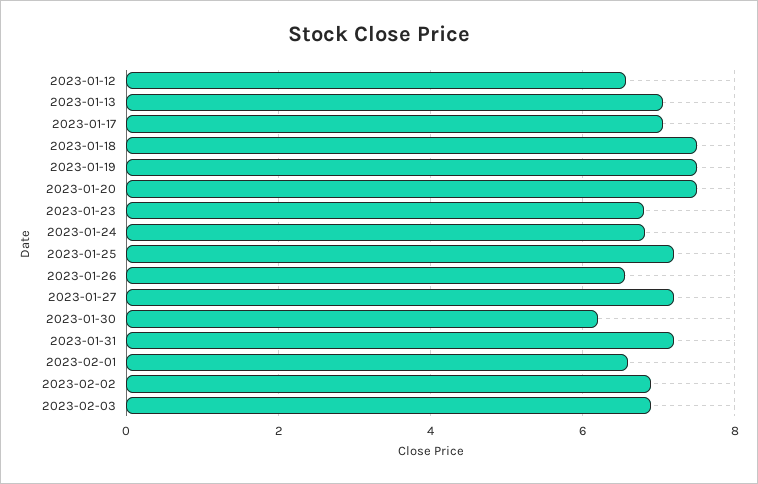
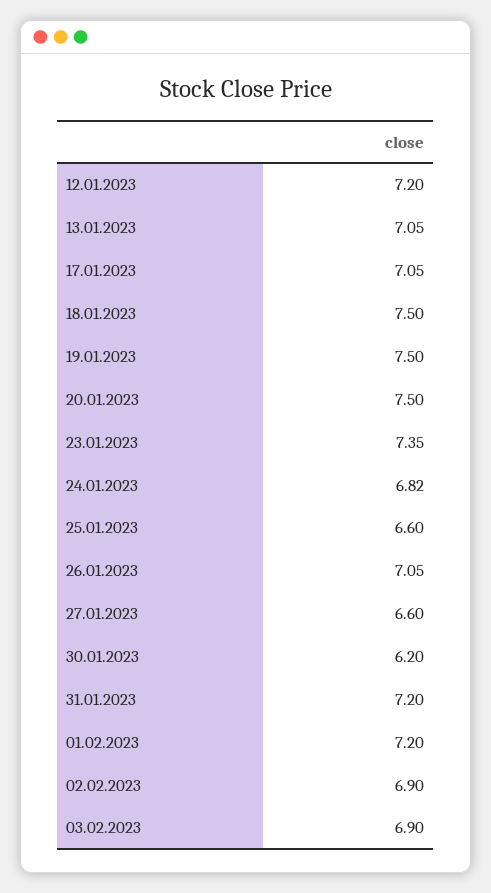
2023-01-12: 6.6 -> 7.2
2023-01-23: 6.8 -> 7.35
2023-01-25: 7.2 -> 6.6
2023-01-26: 6.6 -> 7.05
2023-01-27: 7.2 -> 6.6
2023-02-01: 6.6 -> 7.2

